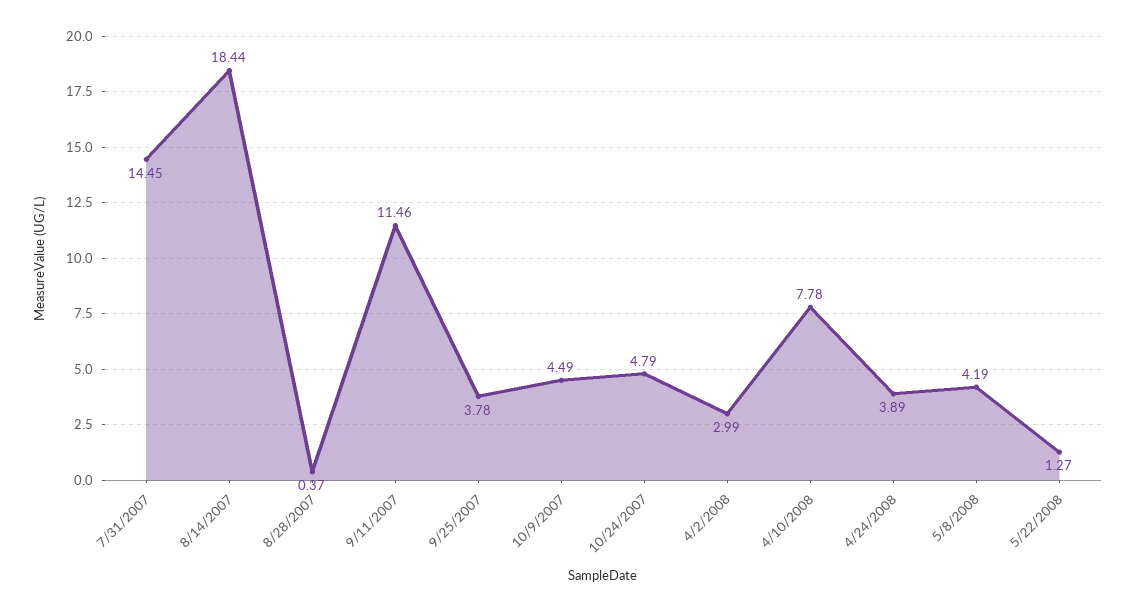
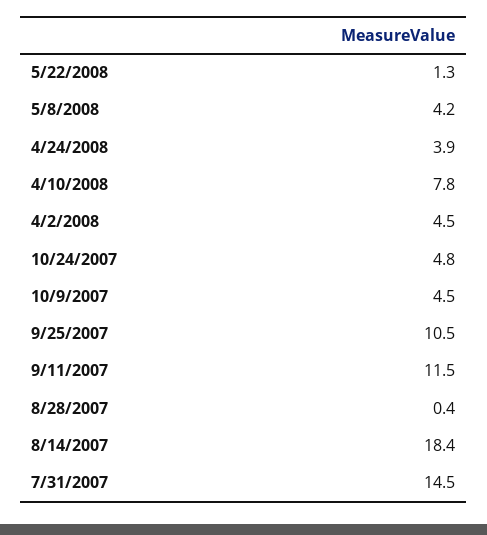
9/25/2007: 3.78 -> 10.5
4/2/2008: 2.99 -> 4.5

